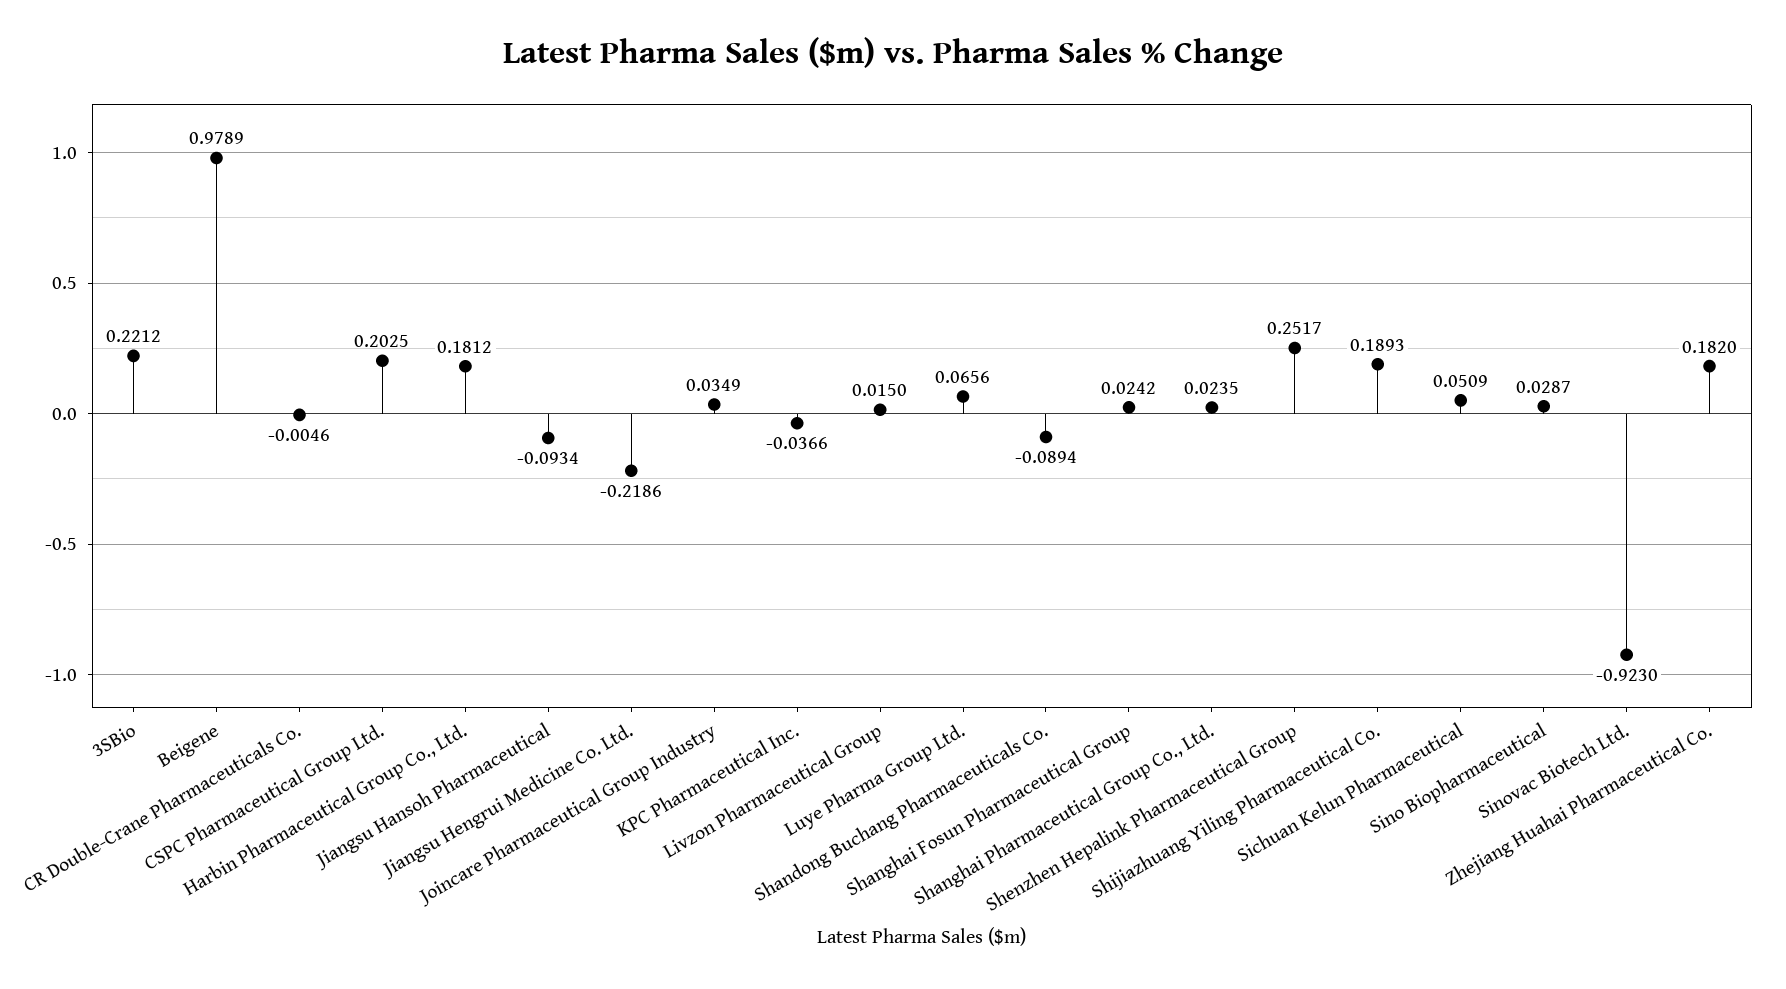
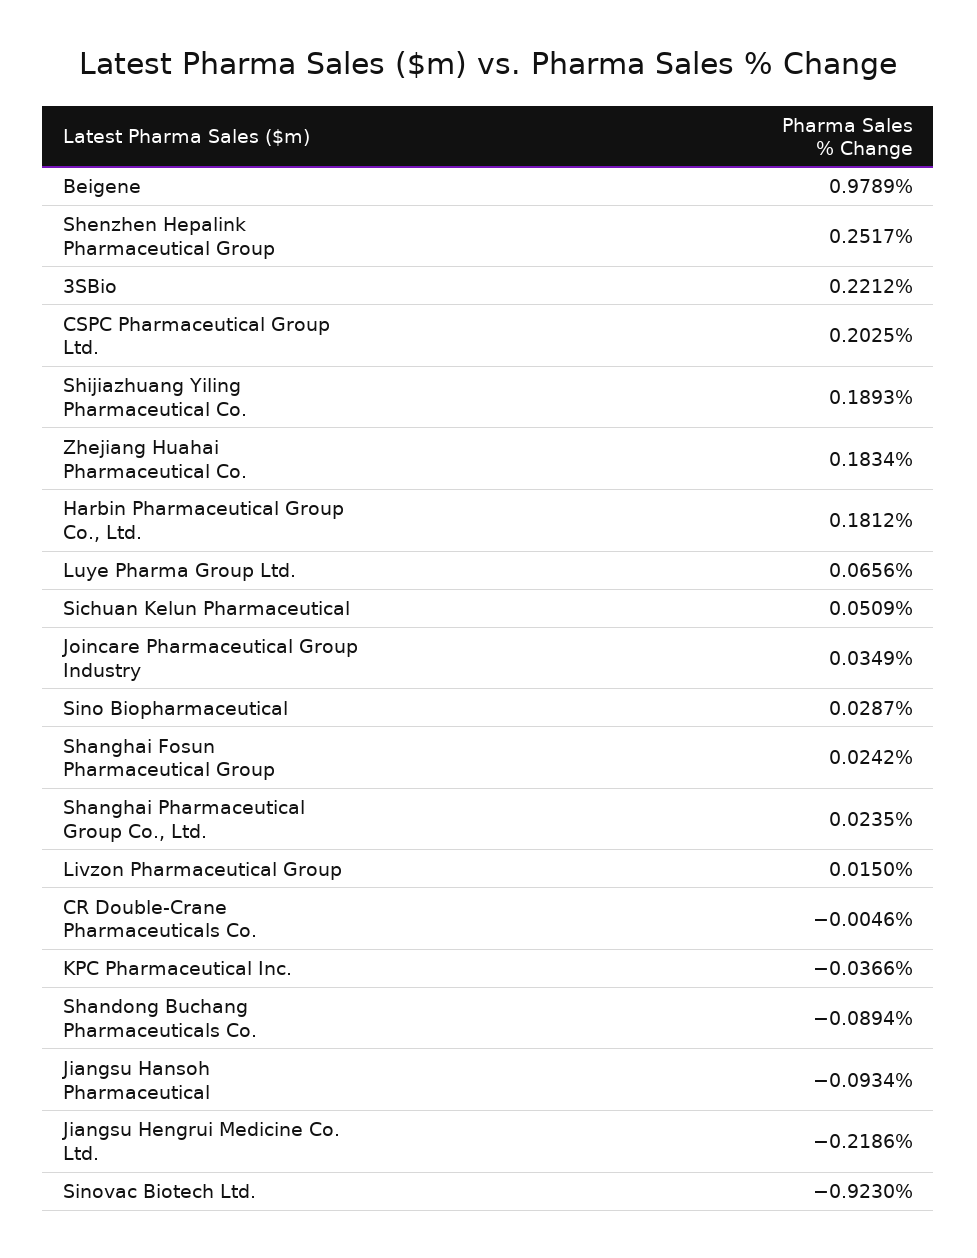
Zhejiang Huahai Pharmaceutical Co.: 0.182 -> 0.1834

